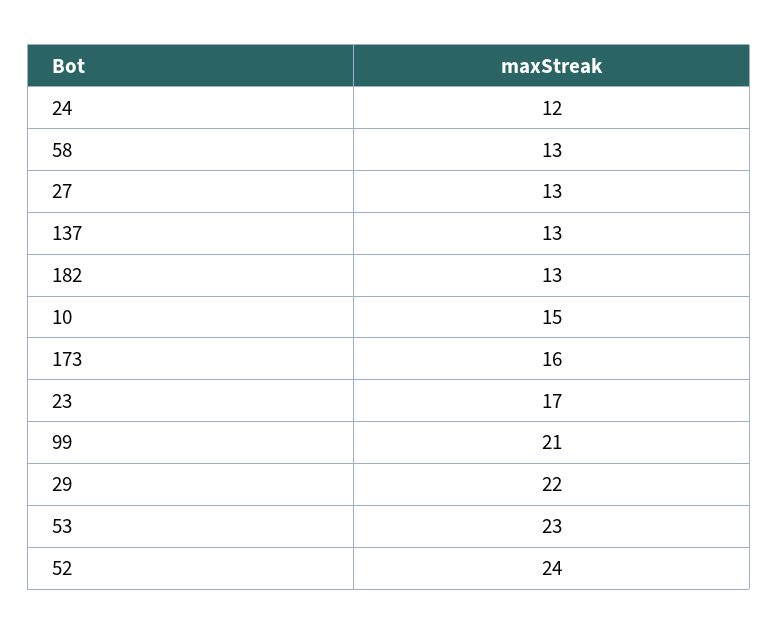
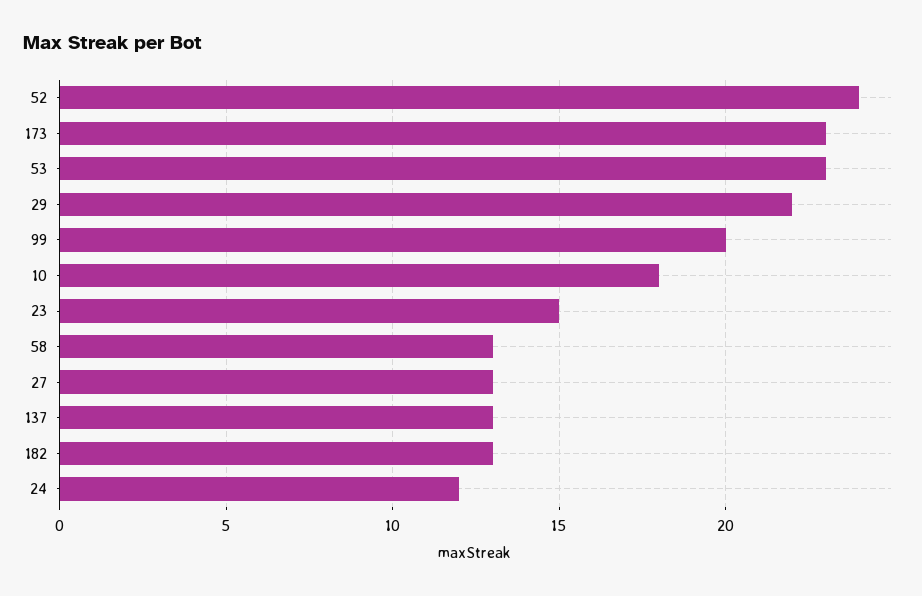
10: 15 -> 18
173: 16 -> 23
23: 17 -> 15
99: 21 -> 20

